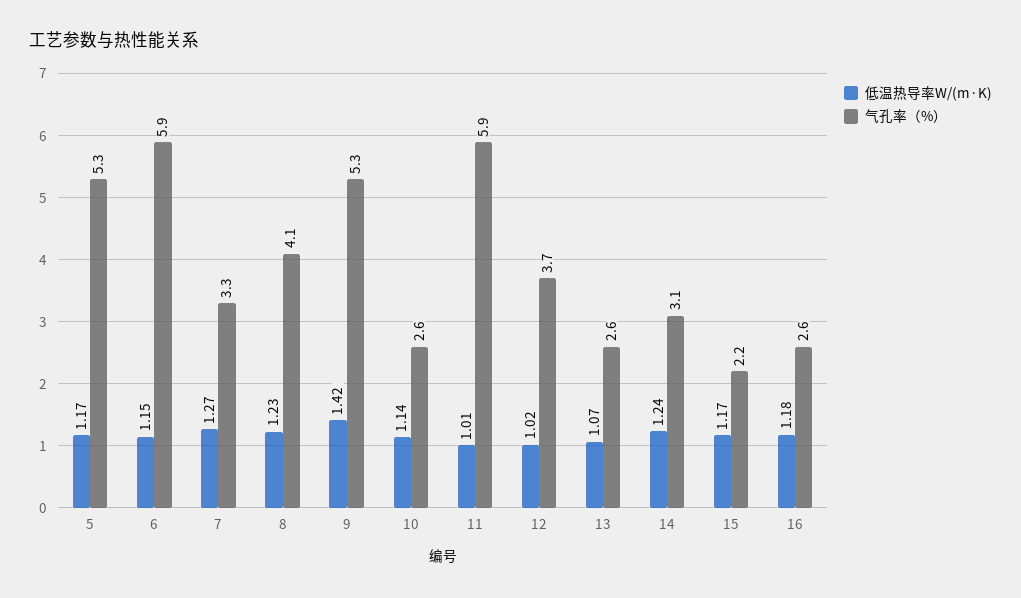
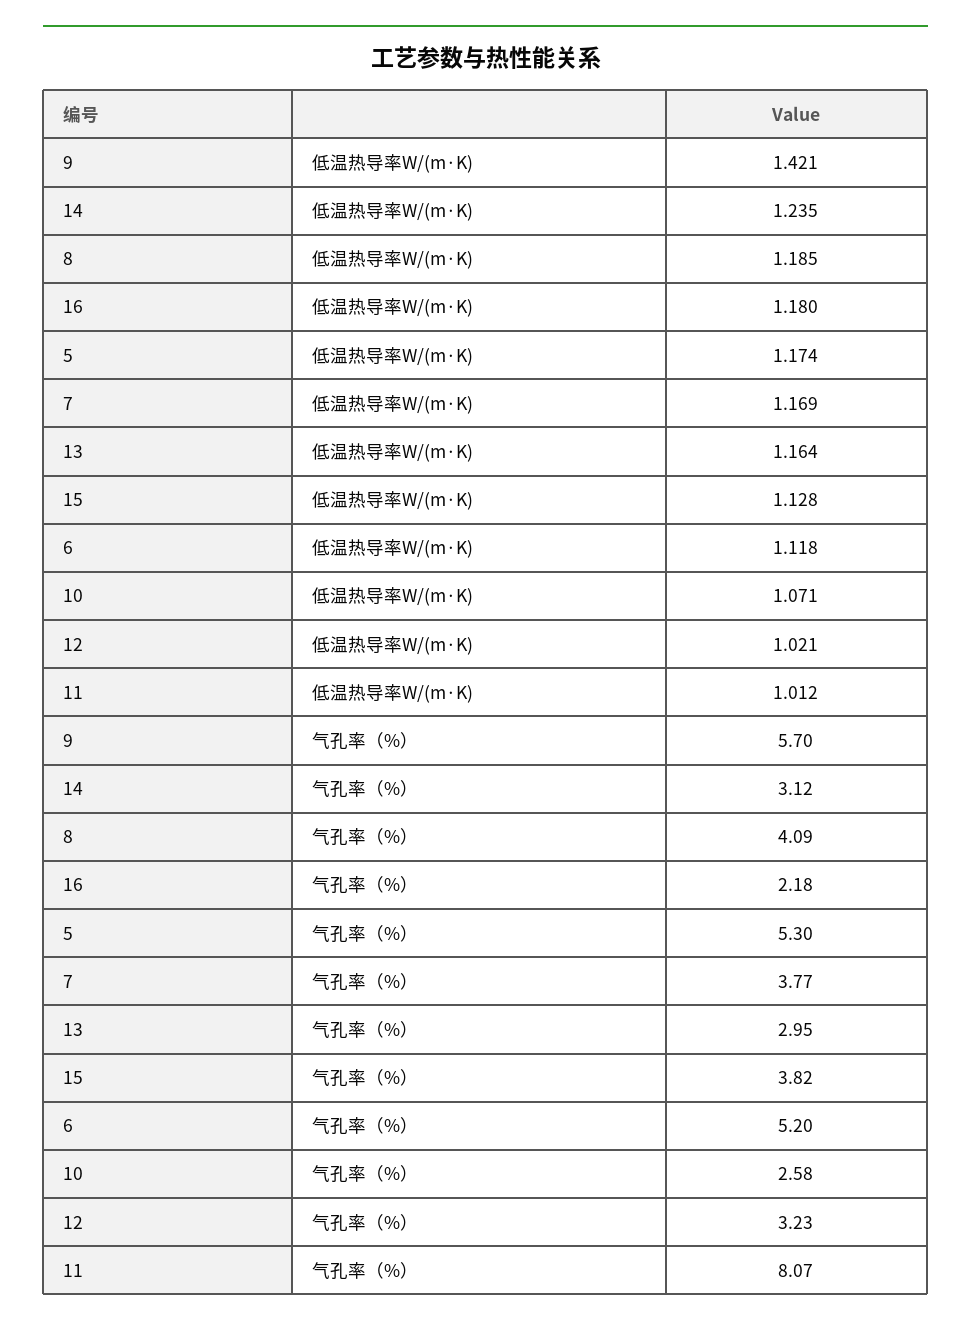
低温热导率W/(m·K), 6: 1.15 -> 1.118
气孔率（%）, 6: 5.9 -> 5.2
低温热导率W/(m·K), 7: 1.27 -> 1.169
气孔率（%）, 7: 3.3 -> 3.77
低温热导率W/(m·K), 8: 1.23 -> 1.185
气孔率（%）, 9: 5.3 -> 5.7
低温热导率W/(m·K), 10: 1.14 -> 1.071
气孔率（%）, 11: 5.9 -> 8.07
气孔率（%）, 12: 3.7 -> 3.23
低温热导率W/(m·K), 13: 1.07 -> 1.164
气孔率（%）, 13: 2.6 -> 2.95
低温热导率W/(m·K), 15: 1.17 -> 1.128
气孔率（%）, 15: 2.2 -> 3.82
气孔率（%）, 16: 2.6 -> 2.18

